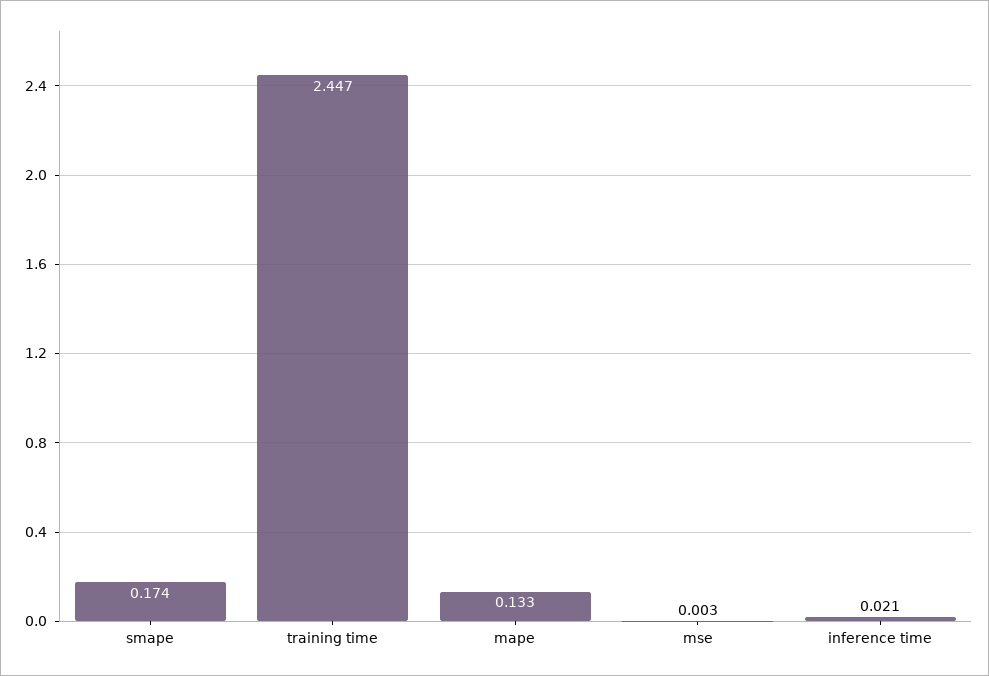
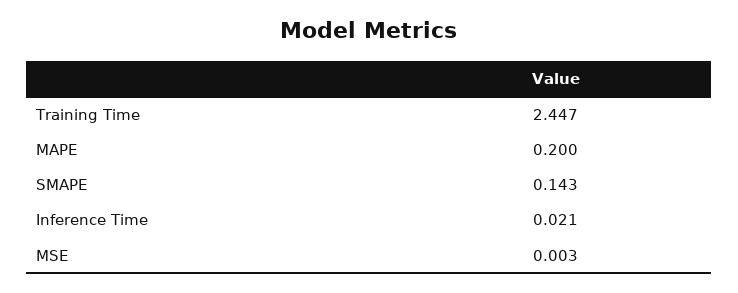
smape: 0.174 -> 0.143
mape: 0.133 -> 0.2

